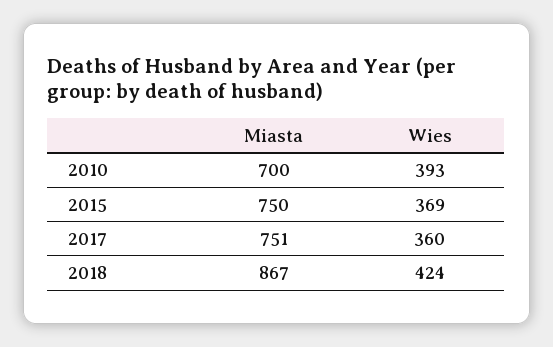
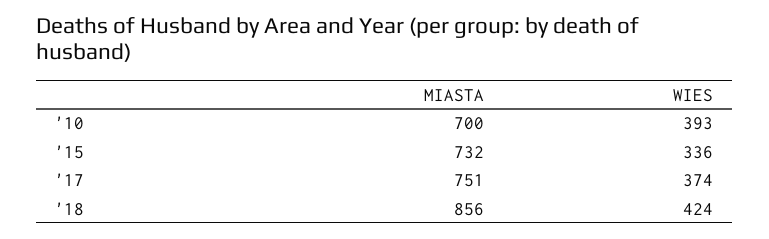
Miasta, 2015: 750 -> 732
Wies, 2015: 369 -> 336
Wies, 2017: 360 -> 374
Miasta, 2018: 867 -> 856

